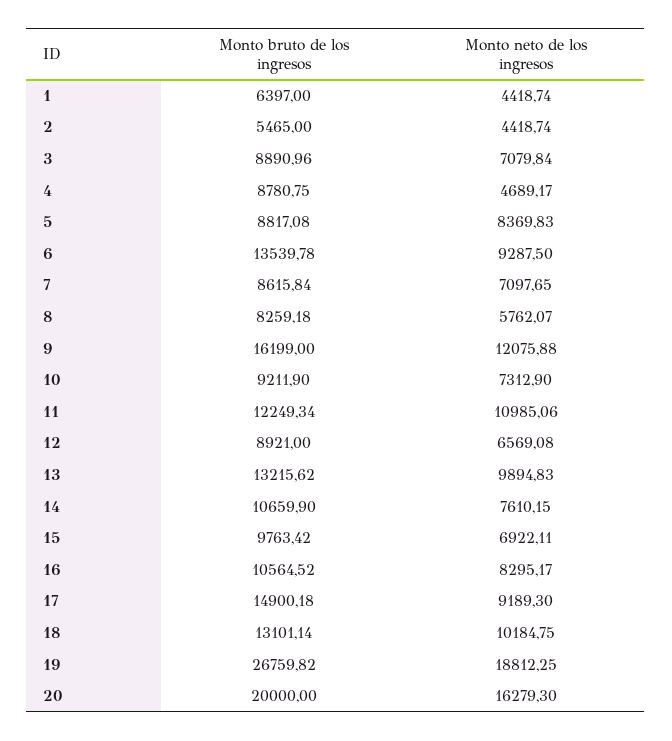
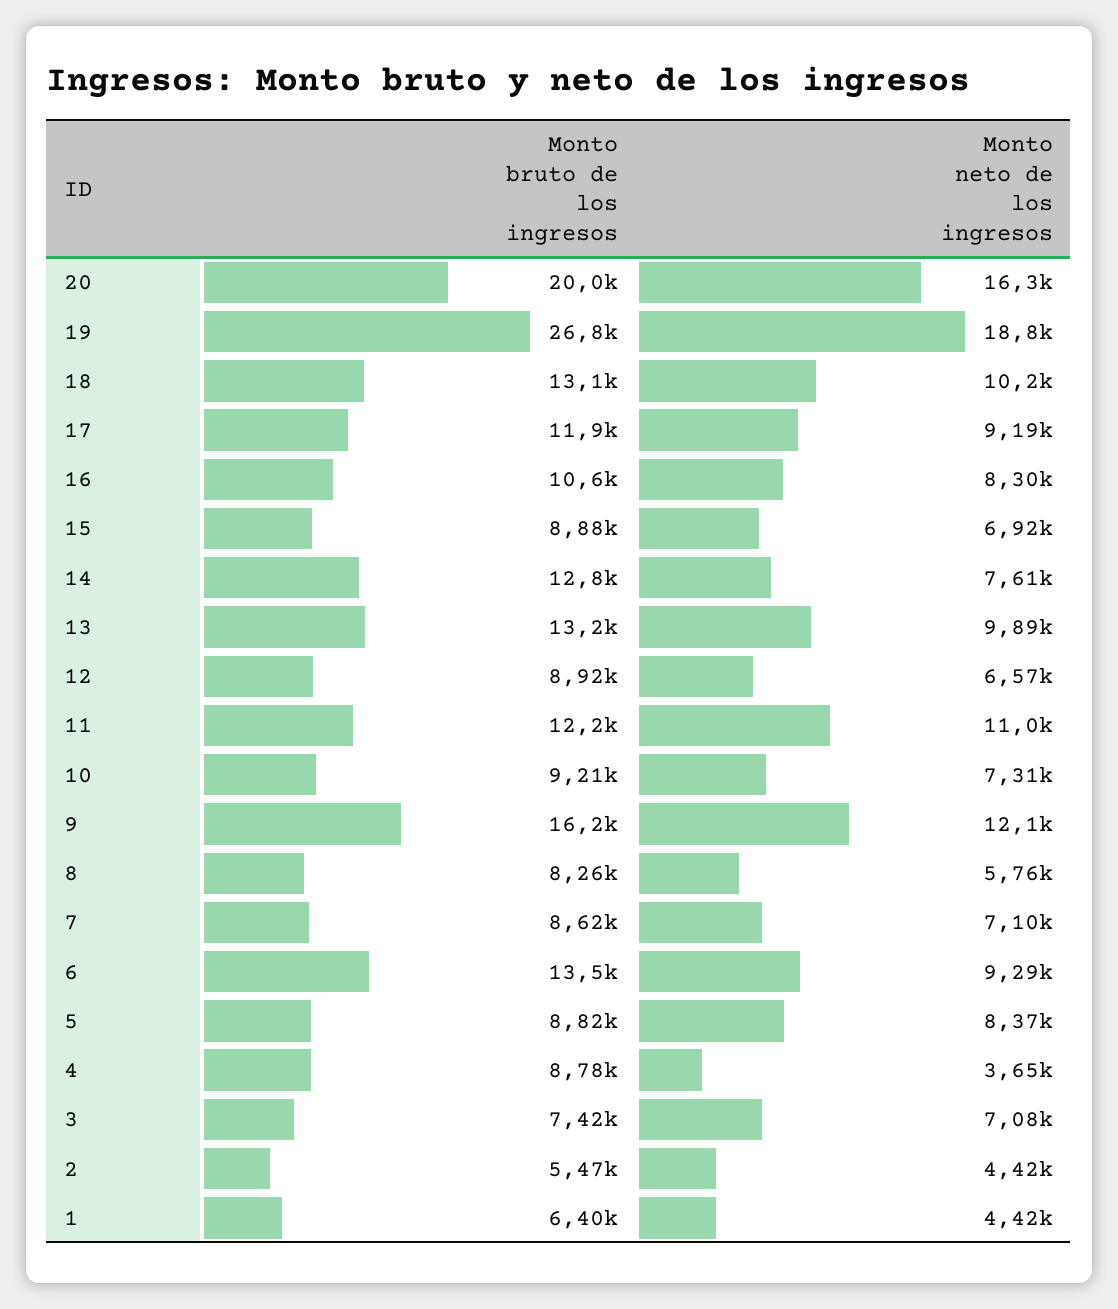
Monto bruto de los ingresos, 3: 8890.96 -> 7420
Monto neto de los ingresos, 4: 4689.17 -> 3650
Monto bruto de los ingresos, 14: 10659.9 -> 12800
Monto bruto de los ingresos, 15: 9763.42 -> 8880
Monto bruto de los ingresos, 17: 14900.18 -> 11900

